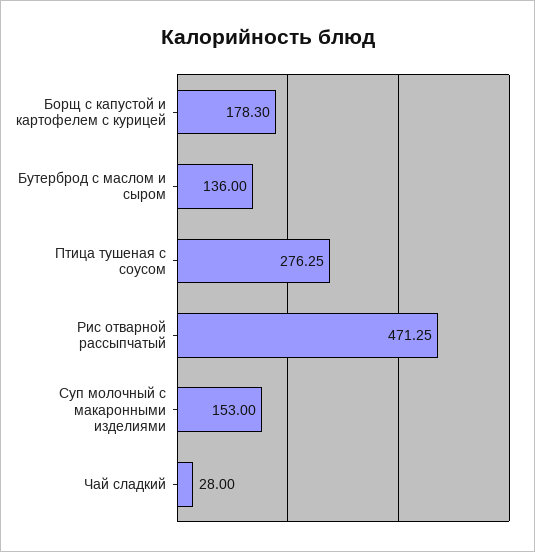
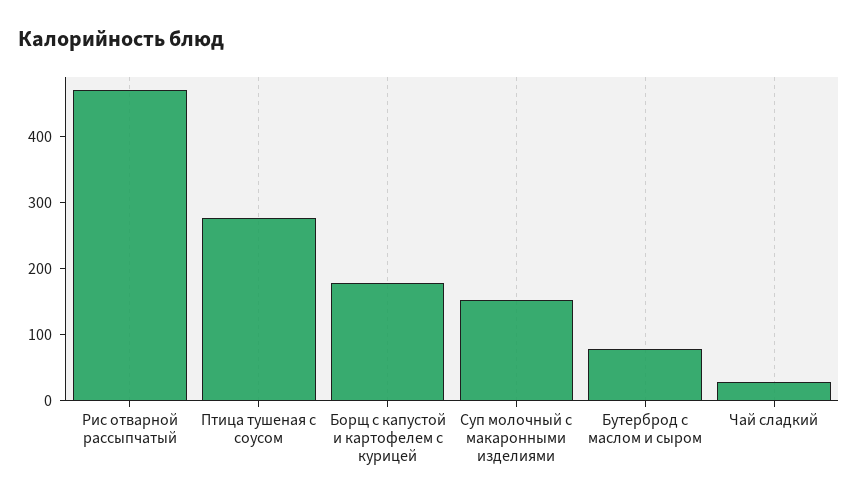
Бутерброд с маслом и сыром: 136 -> 80

